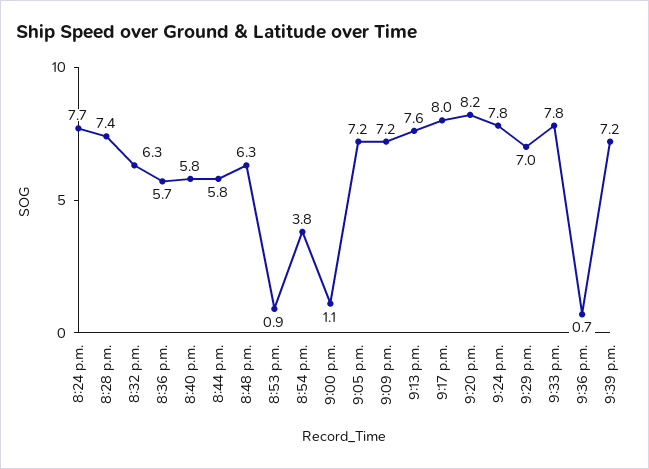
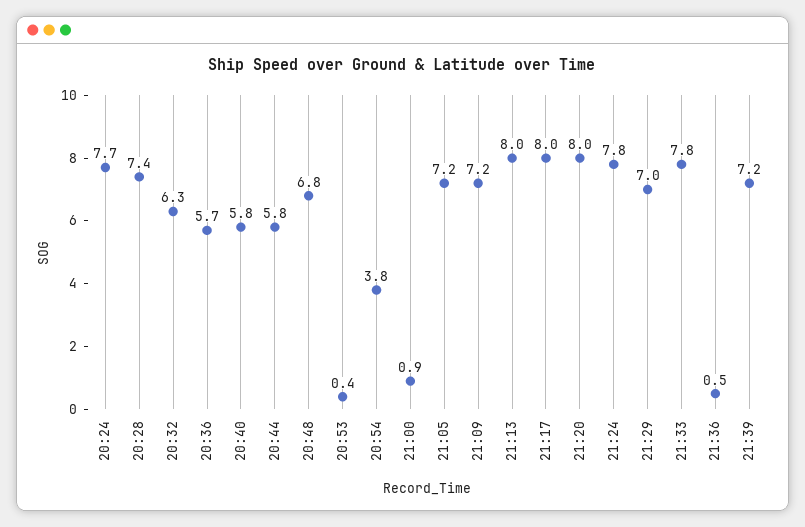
8:48 p.m.: 6.3 -> 6.8
8:53 p.m.: 0.9 -> 0.4
9:00 p.m.: 1.1 -> 0.9
9:13 p.m.: 7.6 -> 8
9:20 p.m.: 8.2 -> 8
9:36 p.m.: 0.7 -> 0.5

